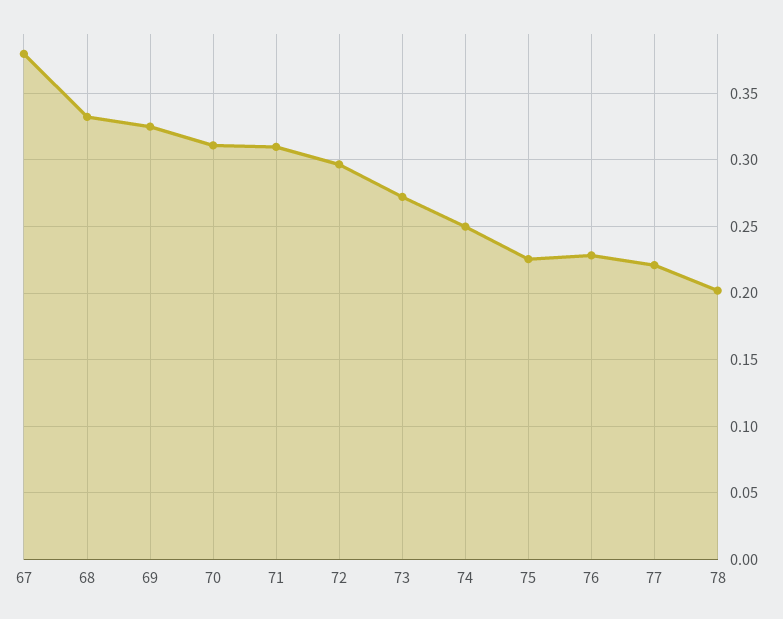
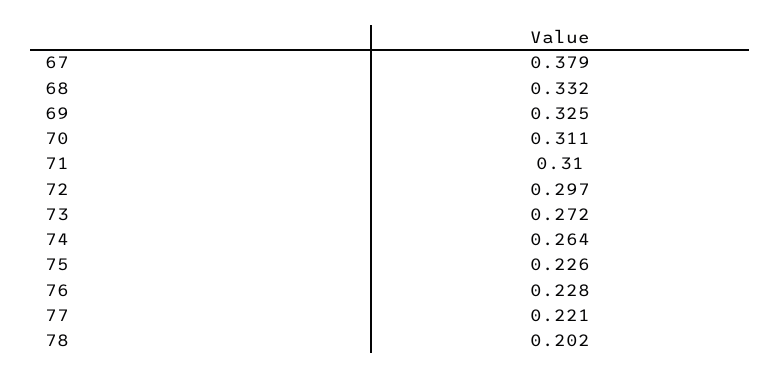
74: 0.25 -> 0.264

